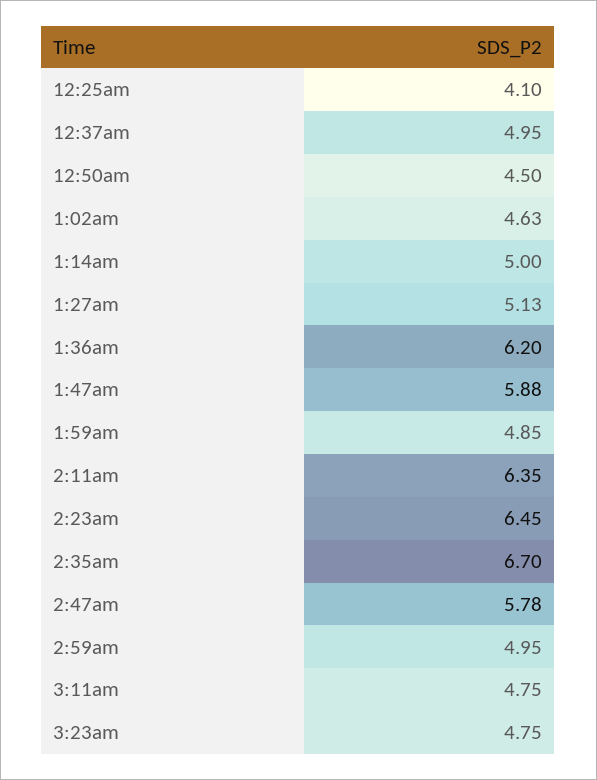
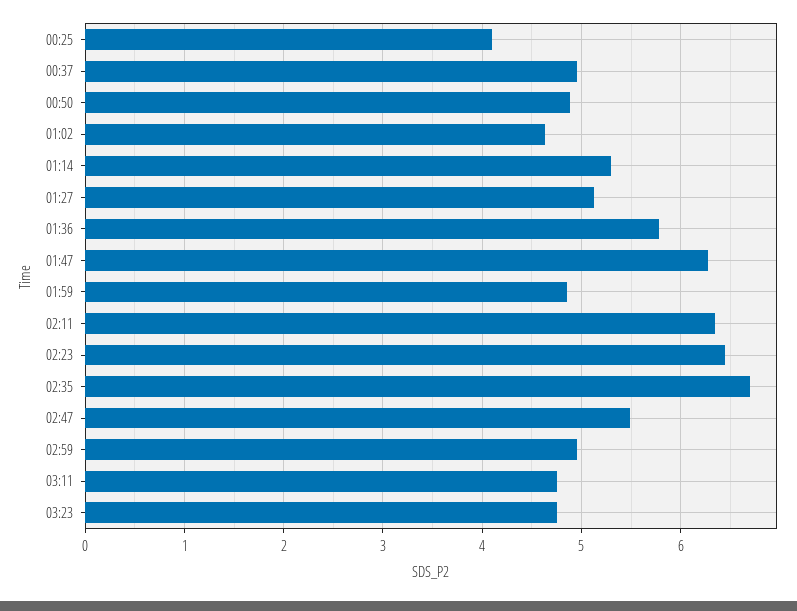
12:50am: 4.5 -> 4.9
1:14am: 5 -> 5.3
1:36am: 6.2 -> 5.8
1:47am: 5.88 -> 6.3
2:47am: 5.78 -> 5.5

